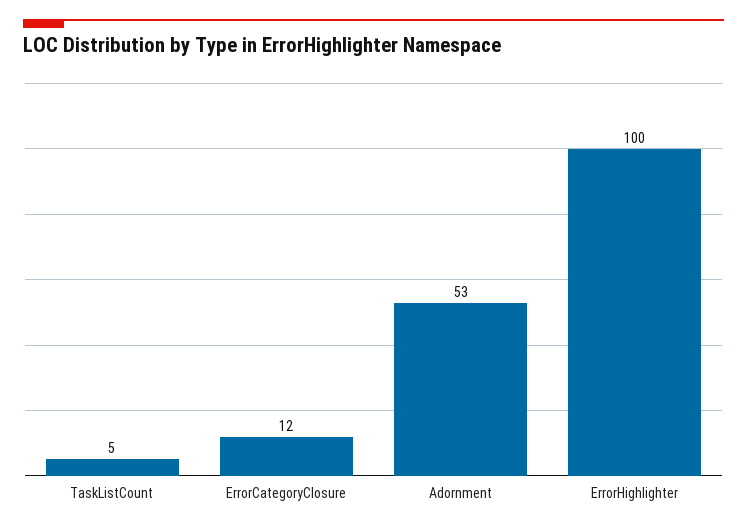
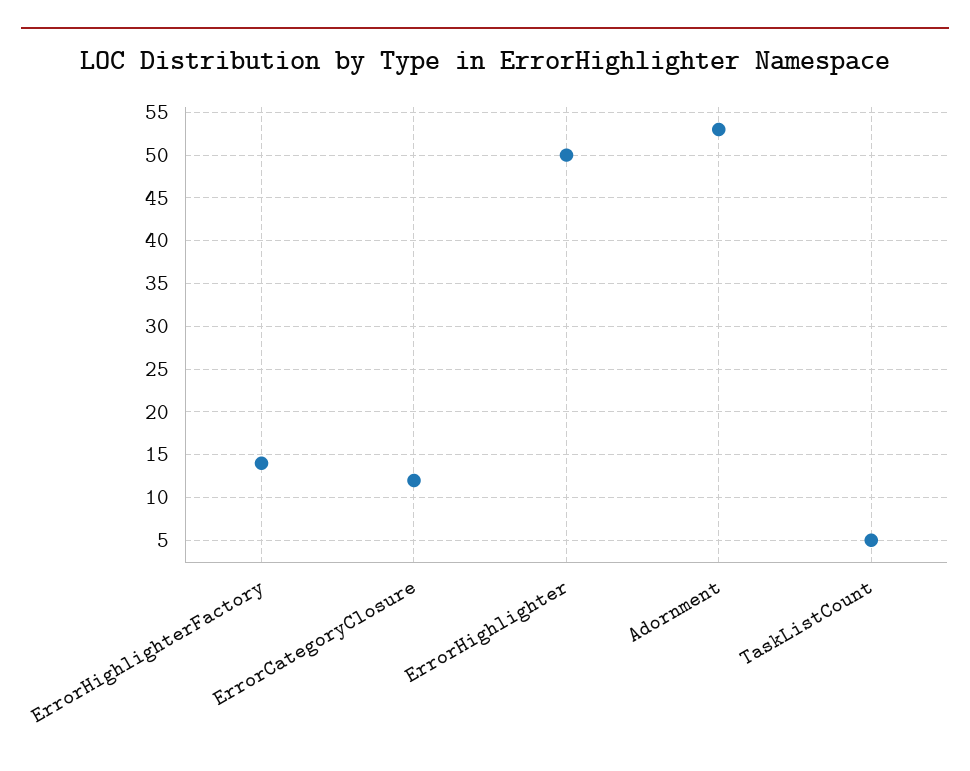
ErrorHighlighter: 100 -> 50
ErrorHighlighterFactory: none -> 14

